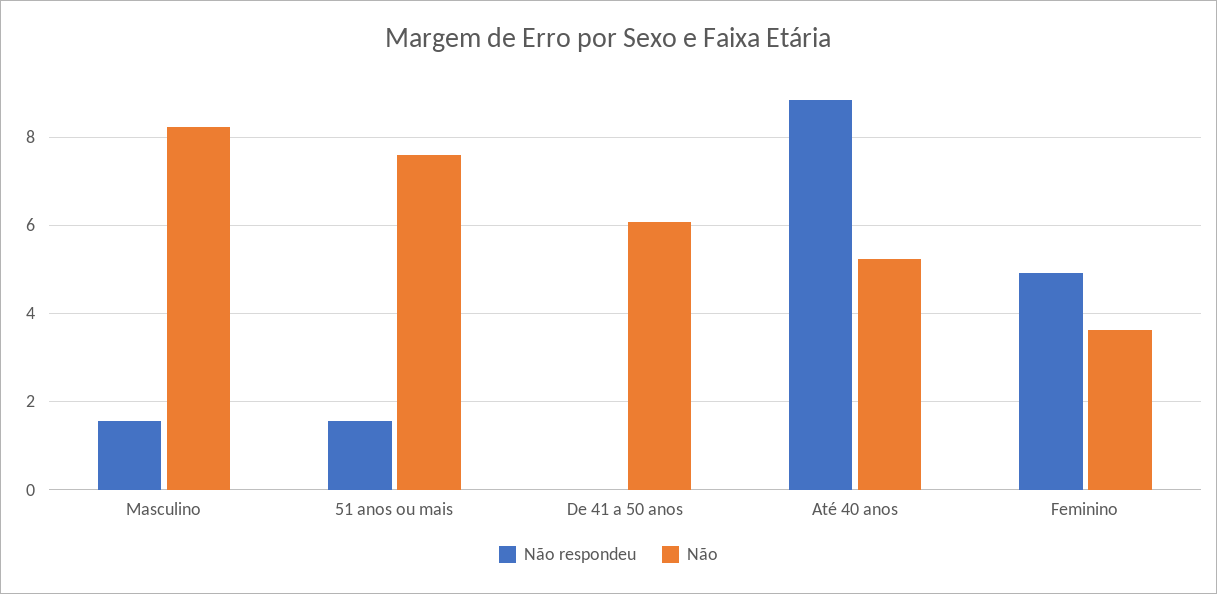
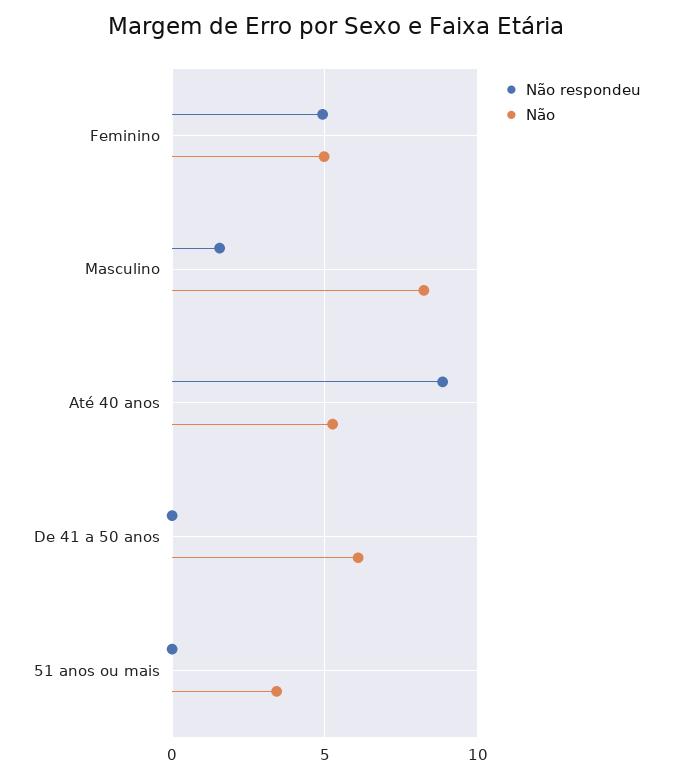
Não respondeu, 51 anos ou mais: 1.6 -> 0
Não, 51 anos ou mais: 7.6 -> 3.5
Não, Feminino: 3.6 -> 5

